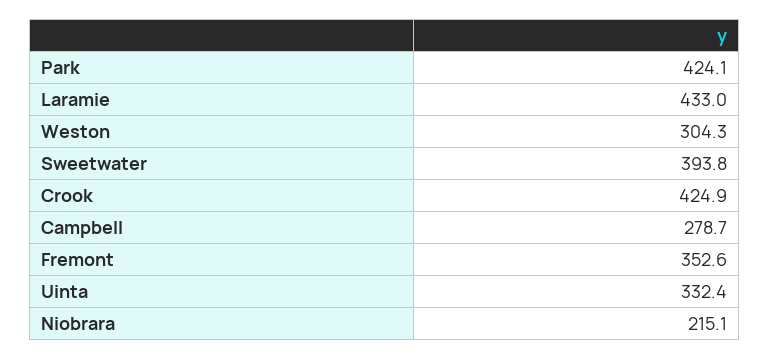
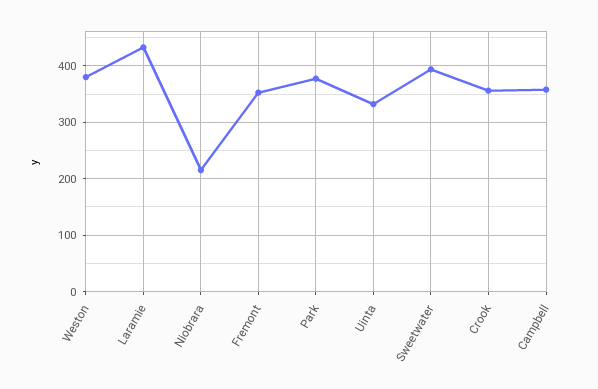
Park: 424.1 -> 380
Weston: 304.3 -> 380
Crook: 424.9 -> 360
Campbell: 278.7 -> 360

